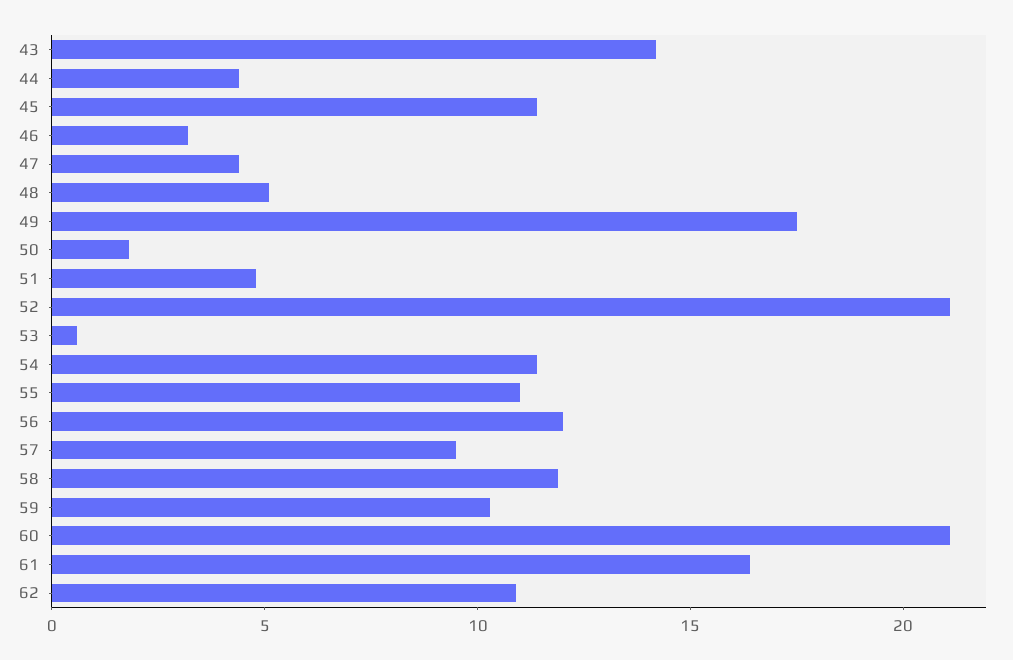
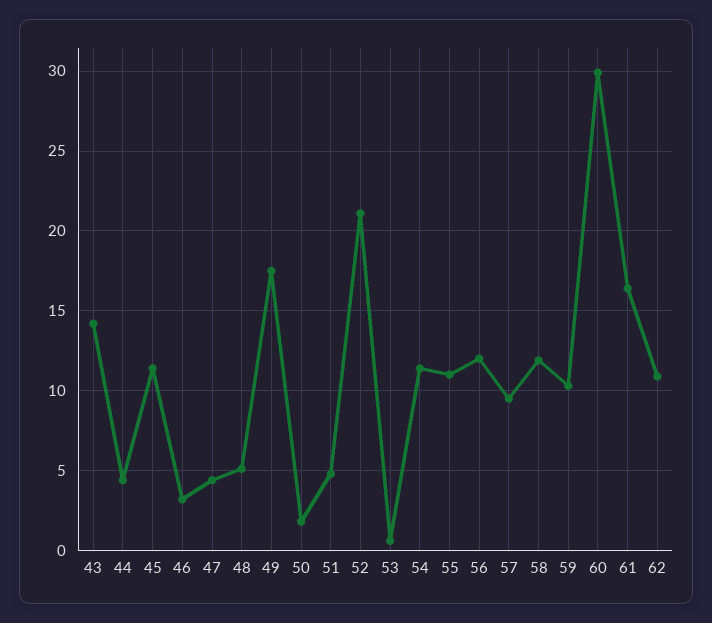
60: 21 -> 30

